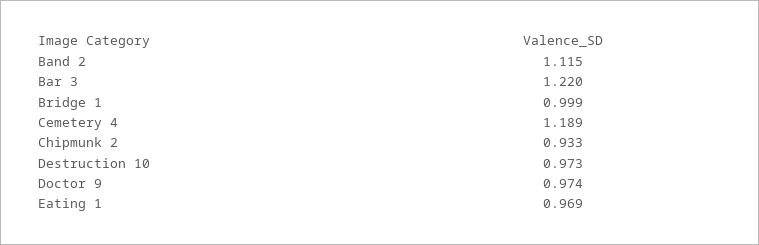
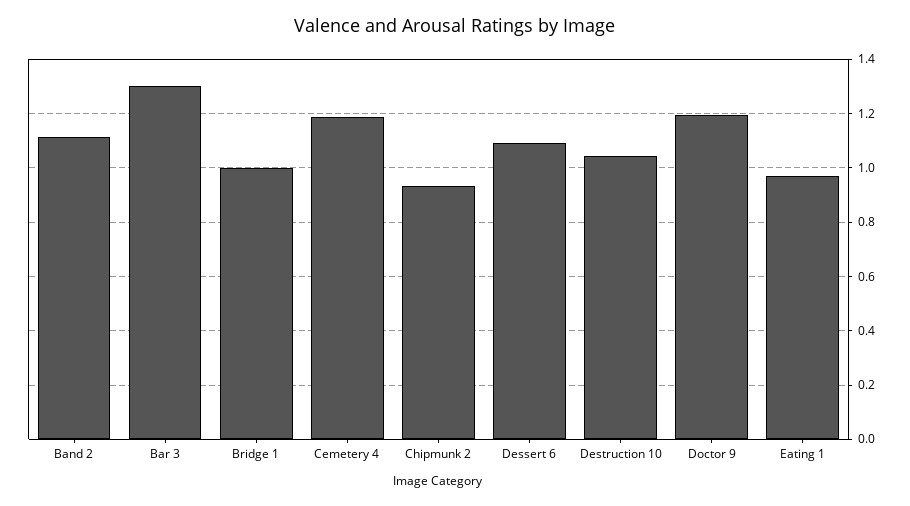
Bar 3: 1.22 -> 1.3
Destruction 10: 0.973 -> 1.05
Doctor 9: 0.974 -> 1.2
Dessert 6: none -> 1.1

